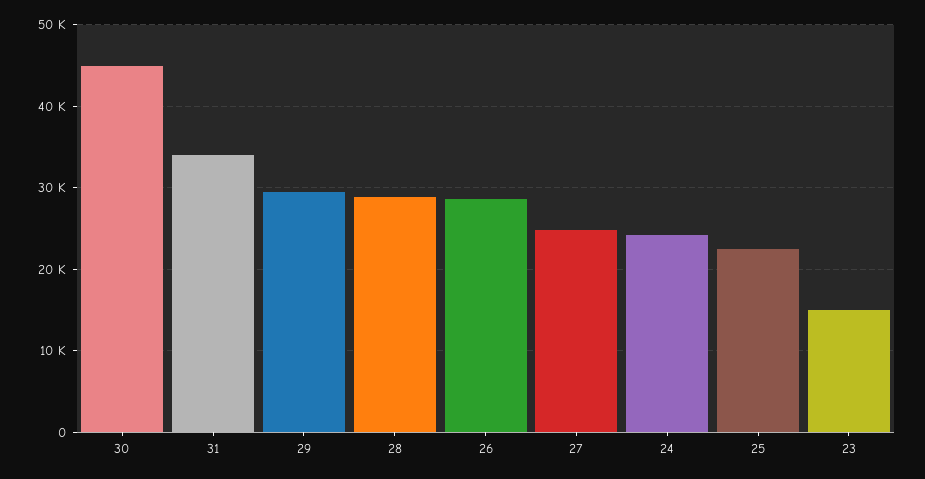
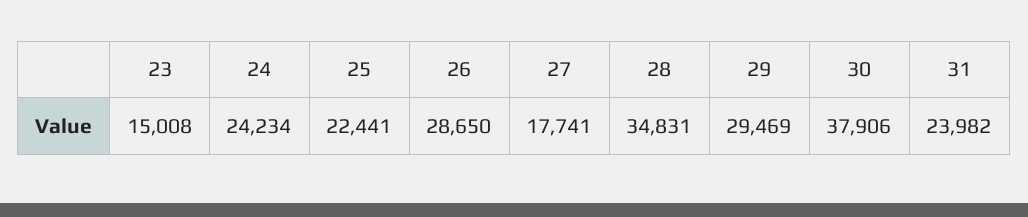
30: 45000 -> 37906
31: 34000 -> 23982
28: 29000 -> 34831
27: 25000 -> 17741

